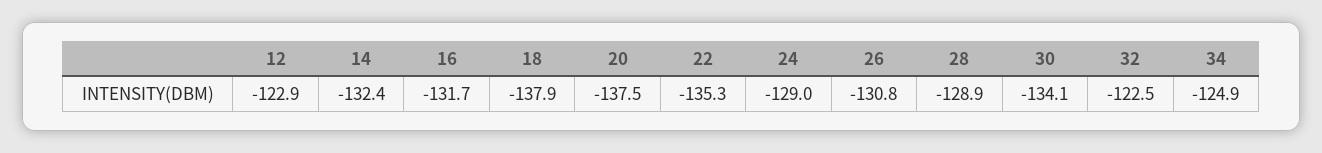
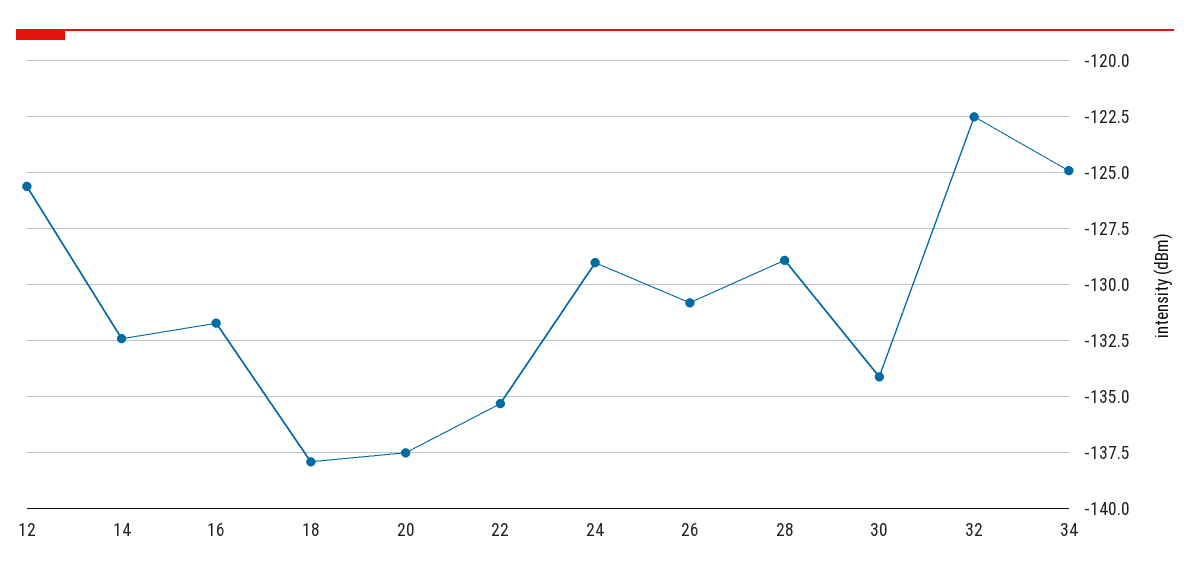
12: -122.9 -> -125.5

